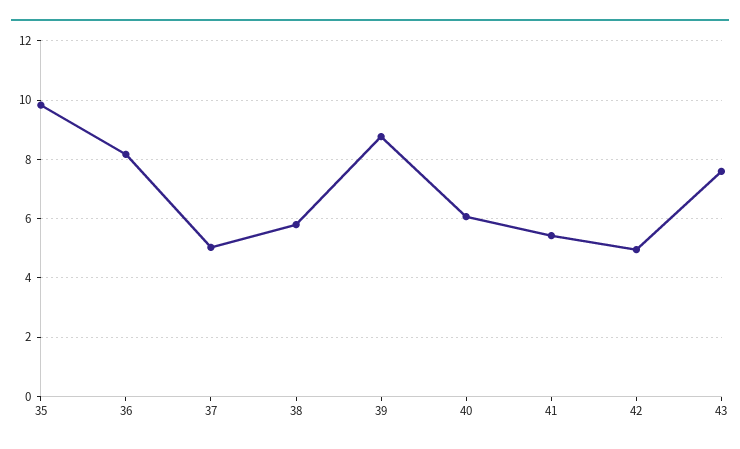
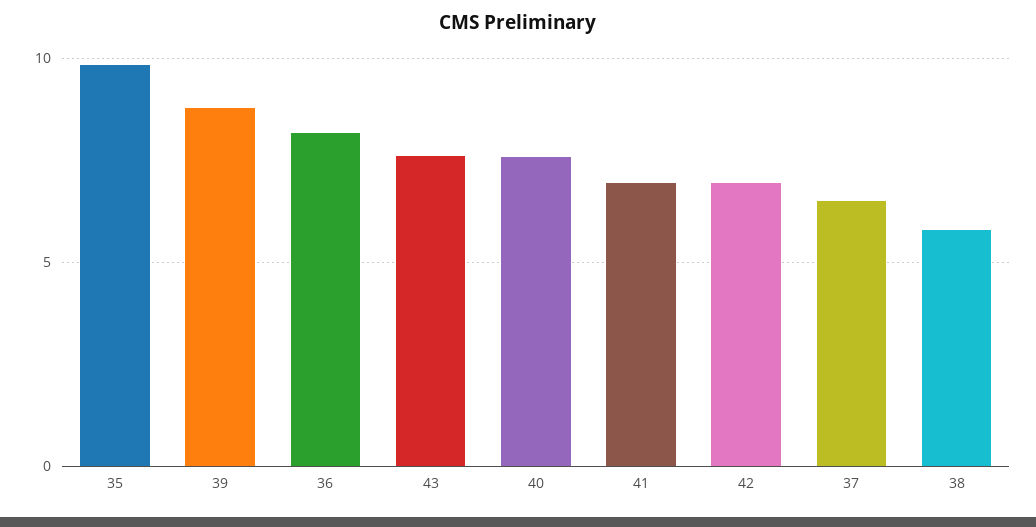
37: 5 -> 6.5
40: 6 -> 7.5
41: 5.5 -> 7
42: 5 -> 7

